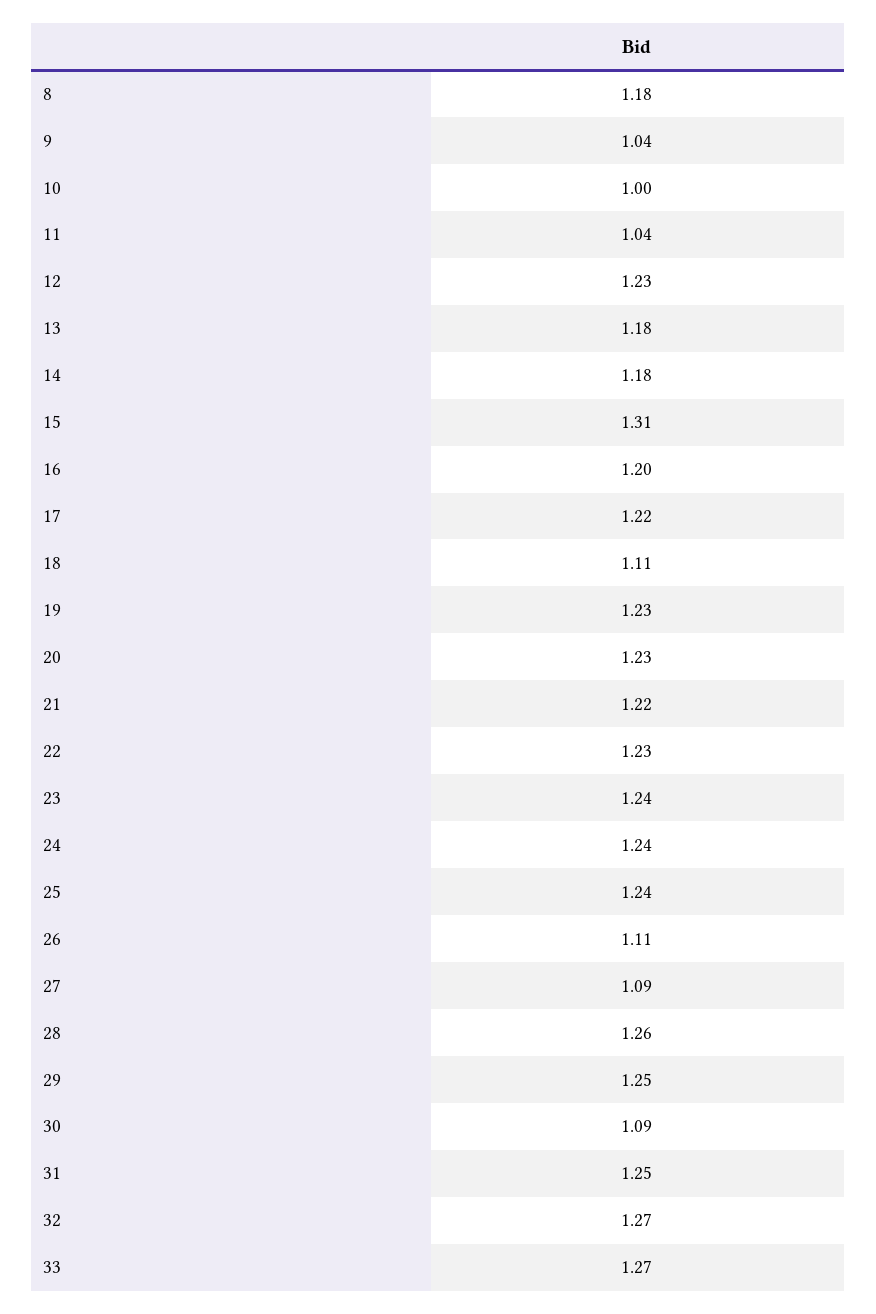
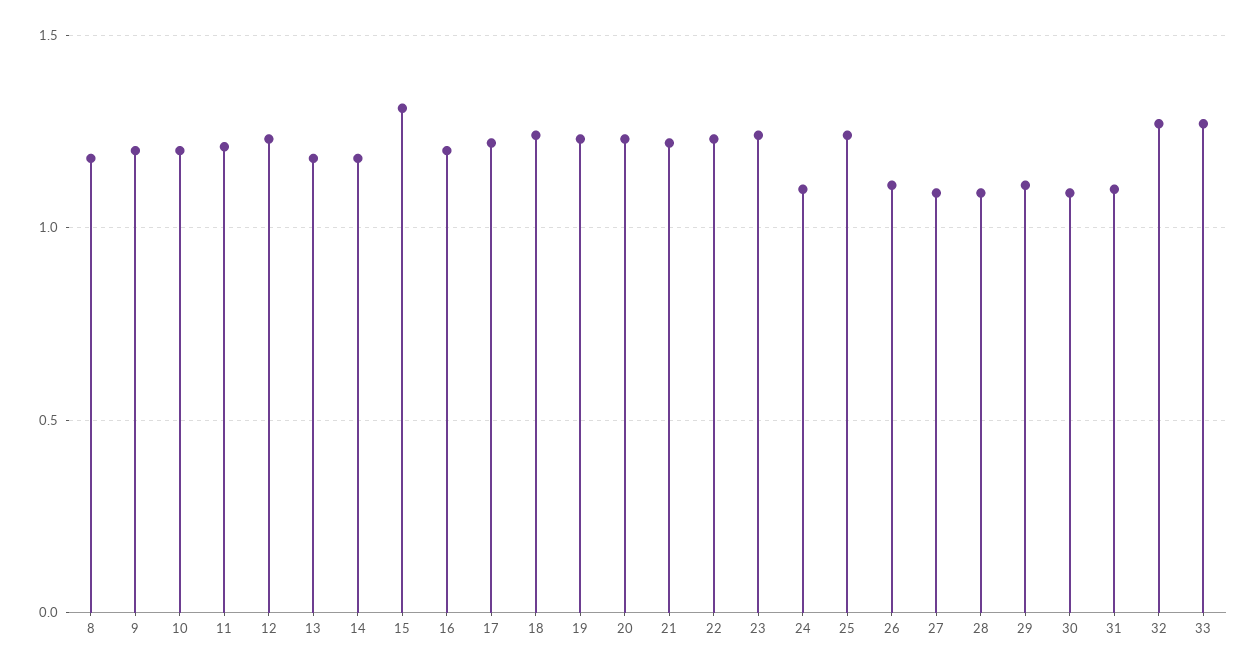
9: 1.04 -> 1.2
10: 1 -> 1.2
11: 1.04 -> 1.2
18: 1.11 -> 1.25
24: 1.24 -> 1.1
28: 1.26 -> 1.1
29: 1.25 -> 1.1
31: 1.25 -> 1.1

